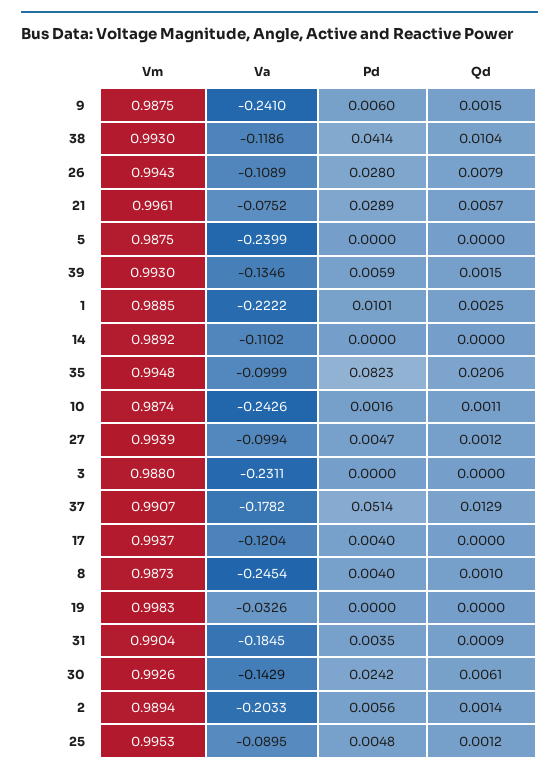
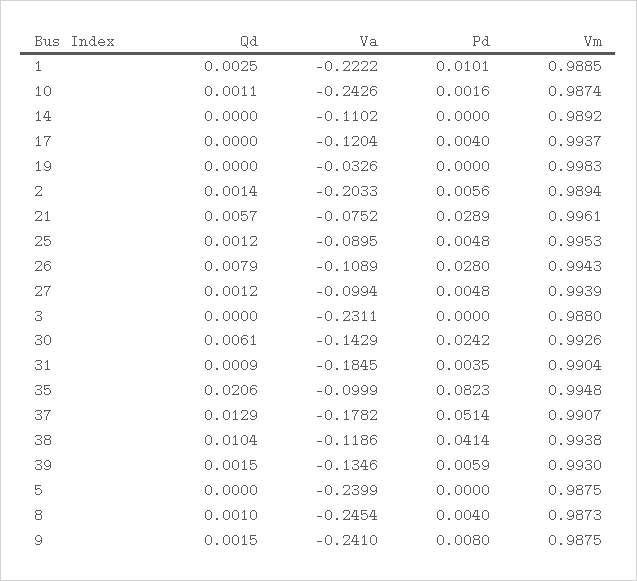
Pd, 9: 0.006 -> 0.008
Vm, 38: 0.993 -> 0.9938
Pd, 27: 0.0047 -> 0.0048

